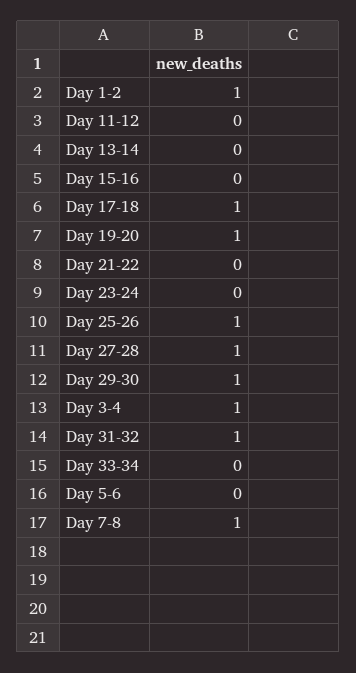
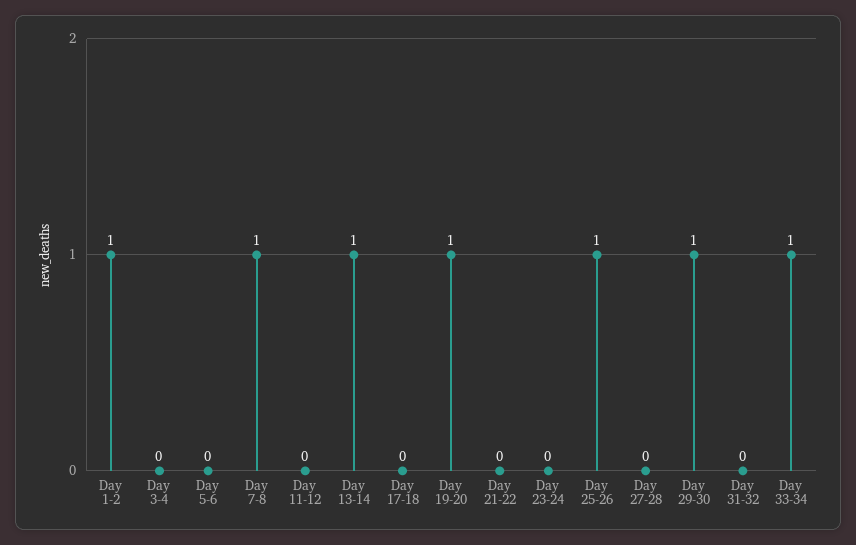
Day 13-14: 0 -> 1
Day 15-16: 0 -> none
Day 17-18: 1 -> 0
Day 27-28: 1 -> 0
Day 3-4: 1 -> 0
Day 31-32: 1 -> 0
Day 33-34: 0 -> 1

